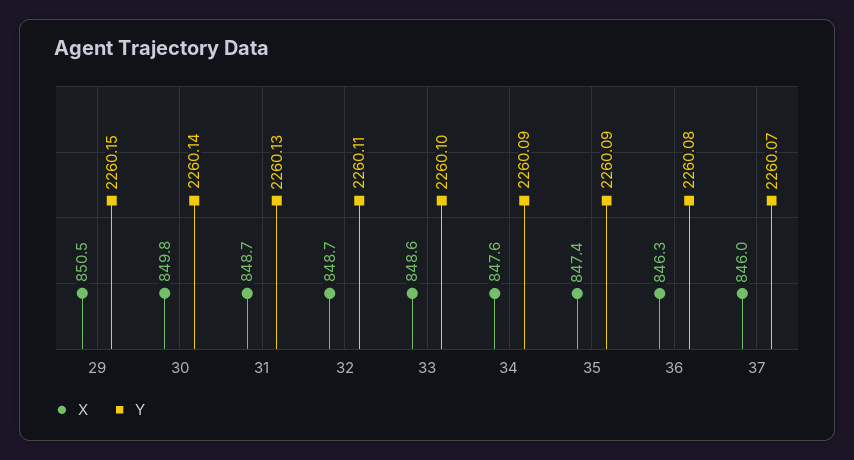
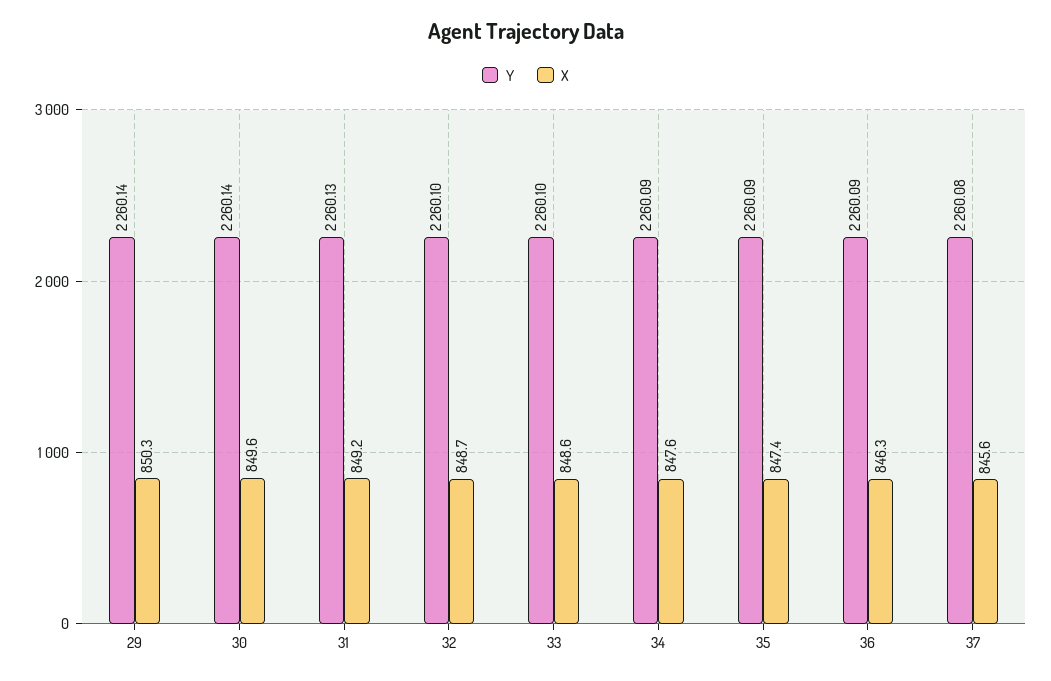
X, 29: 850.5 -> 850.3
Y, 29: 2260.15 -> 2260.14
X, 30: 849.8 -> 849.6
X, 31: 848.7 -> 849.2
Y, 32: 2260.11 -> 2260.1
Y, 36: 2260.08 -> 2260.09
X, 37: 846 -> 845.6
Y, 37: 2260.07 -> 2260.08

